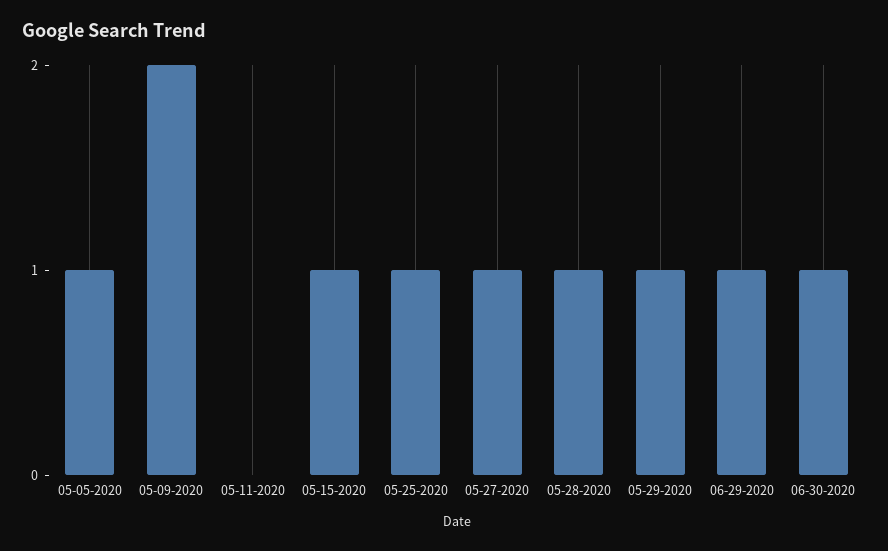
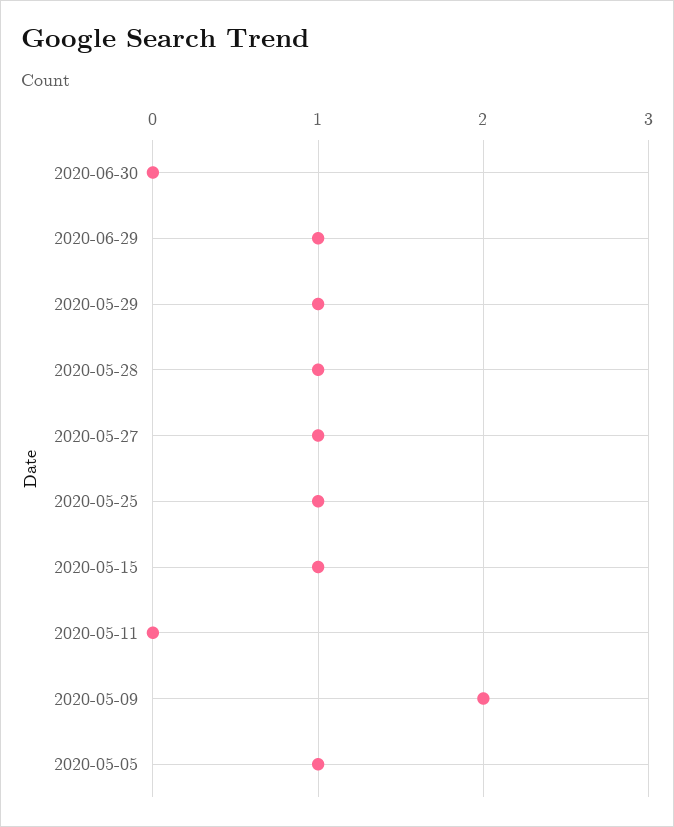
06-30-2020: 1 -> 0

